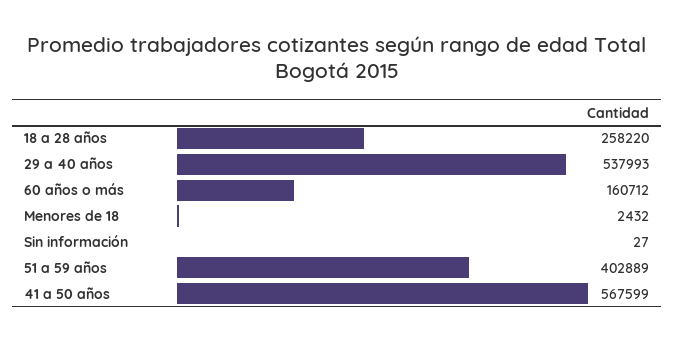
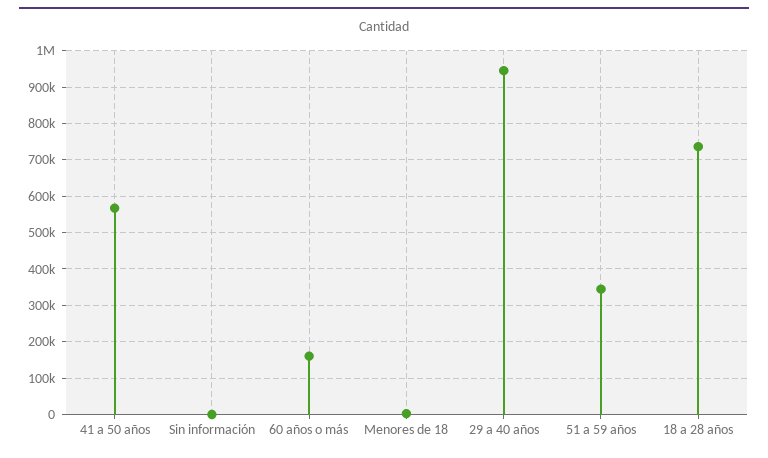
18 a 28 años: 258220 -> 740000
29 a 40 años: 537993 -> 940000
51 a 59 años: 402889 -> 340000

